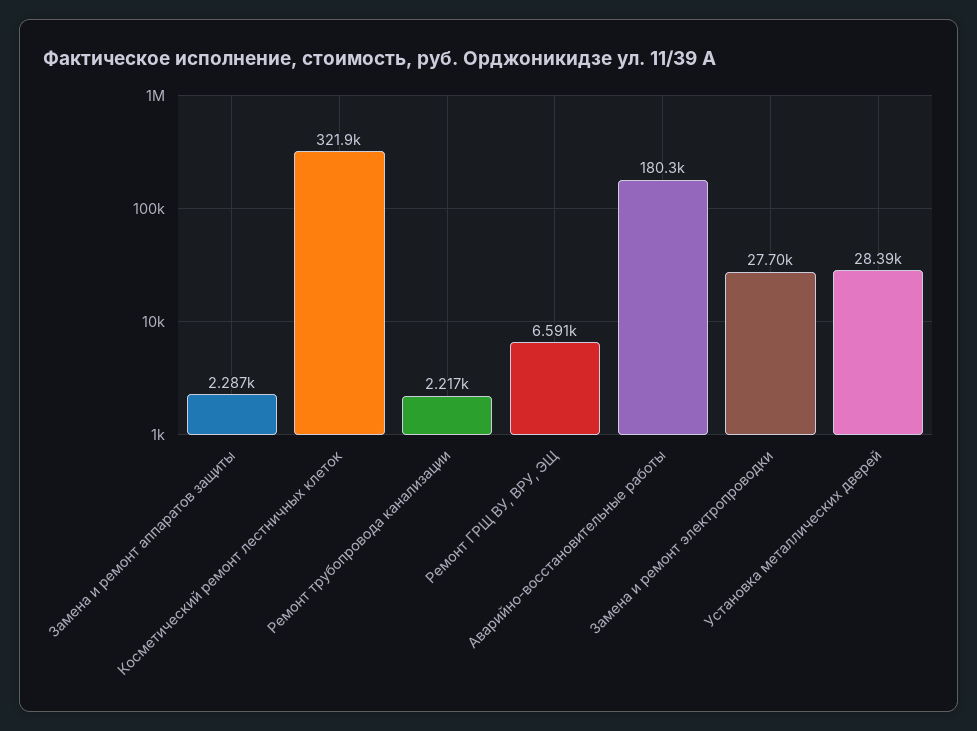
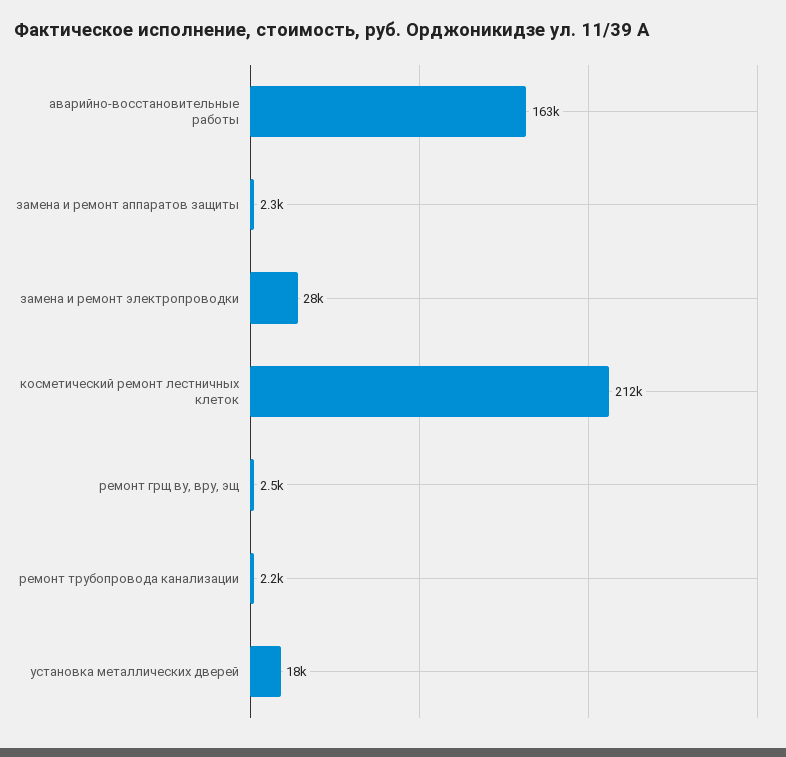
Косметический ремонт лестничных клеток: 321900 -> 212000
Ремонт ГРЩ ВУ, ВРУ, ЭЩ: 6591 -> 2500
Аварийно-восстановительные работы: 180300 -> 163000
Установка металлических дверей: 28390 -> 18000

